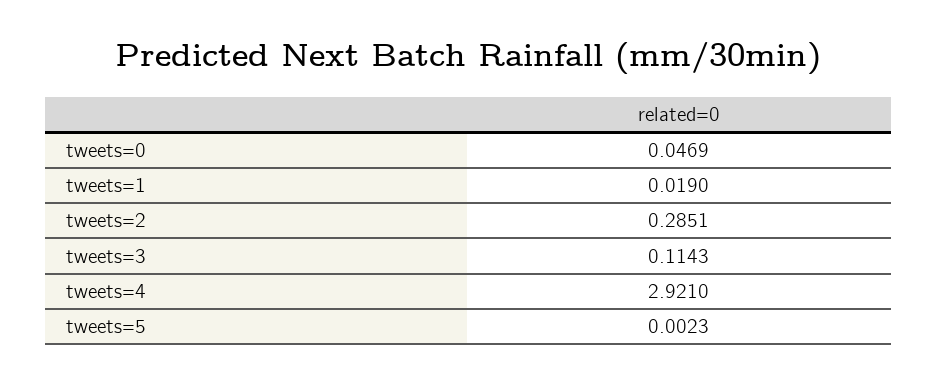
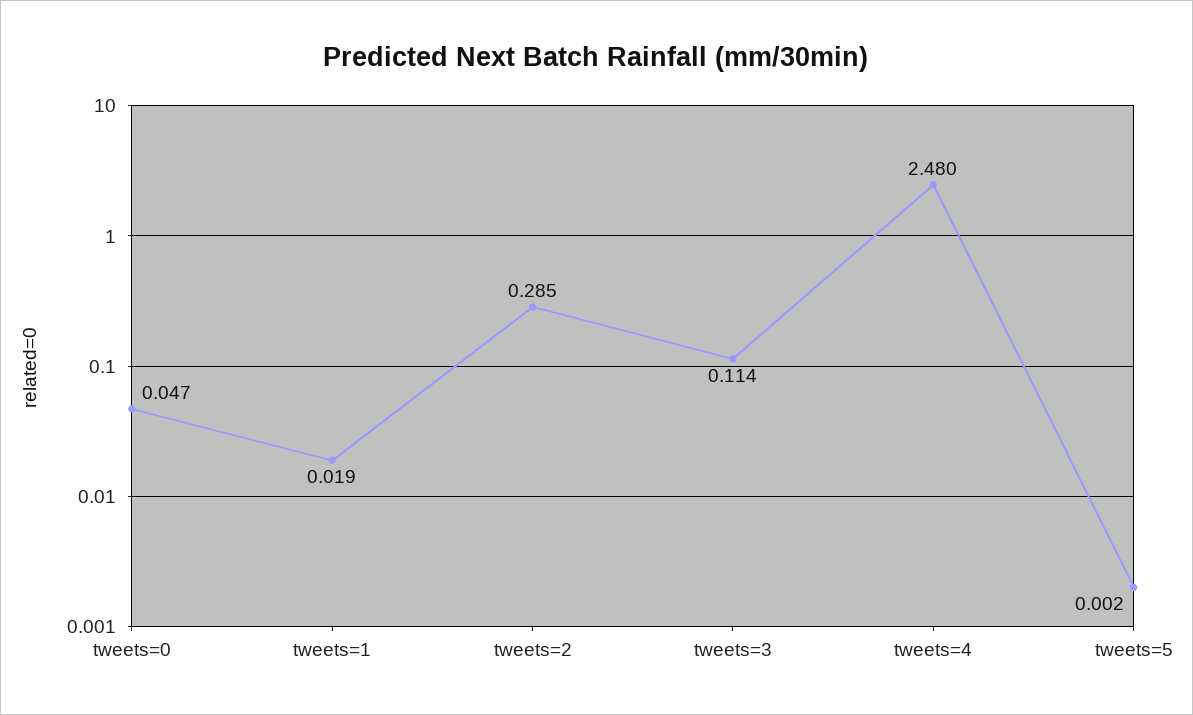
tweets=4: 2.921 -> 2.48

